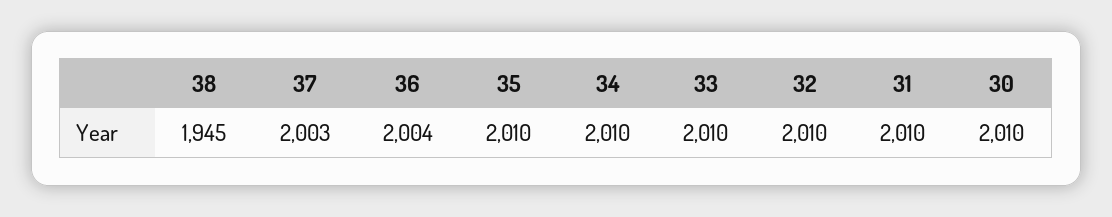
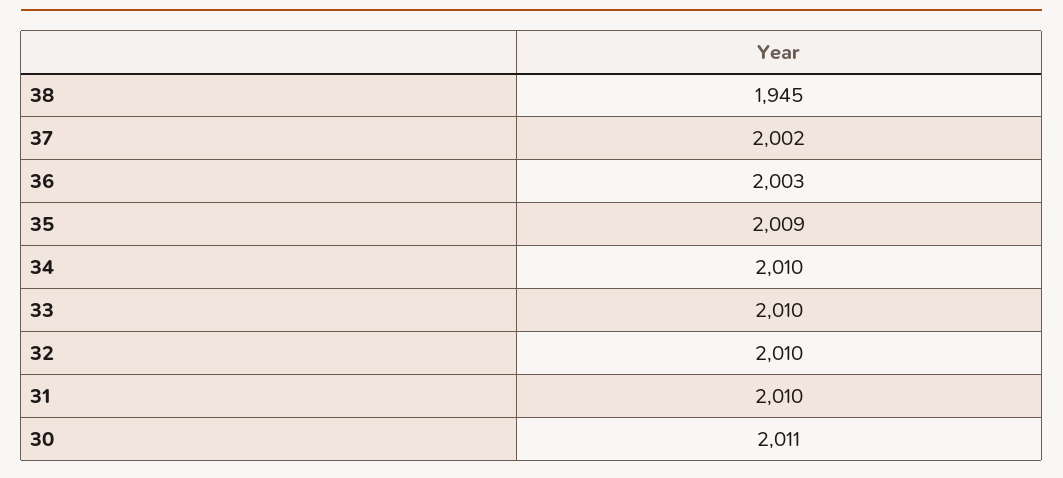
37: 2003 -> 2002
36: 2004 -> 2003
35: 2010 -> 2009
30: 2010 -> 2011

